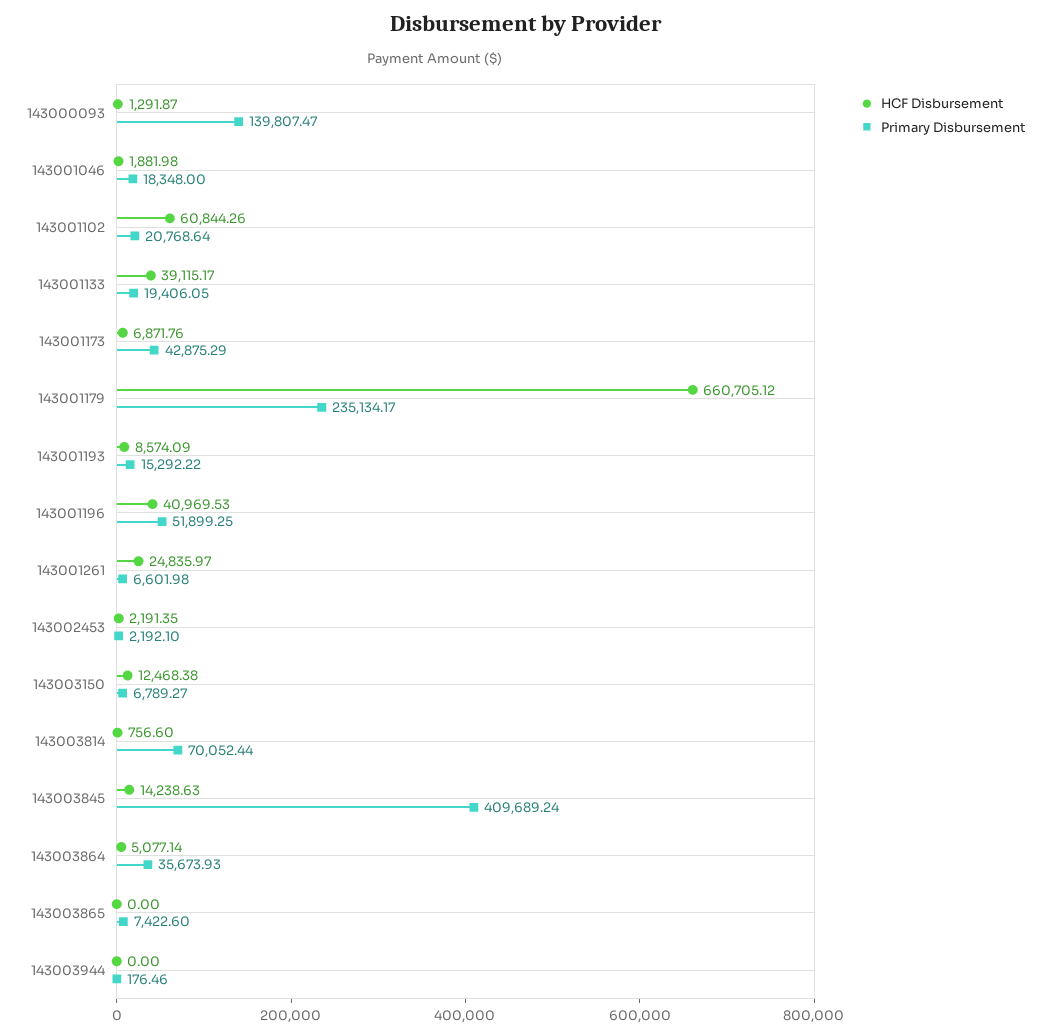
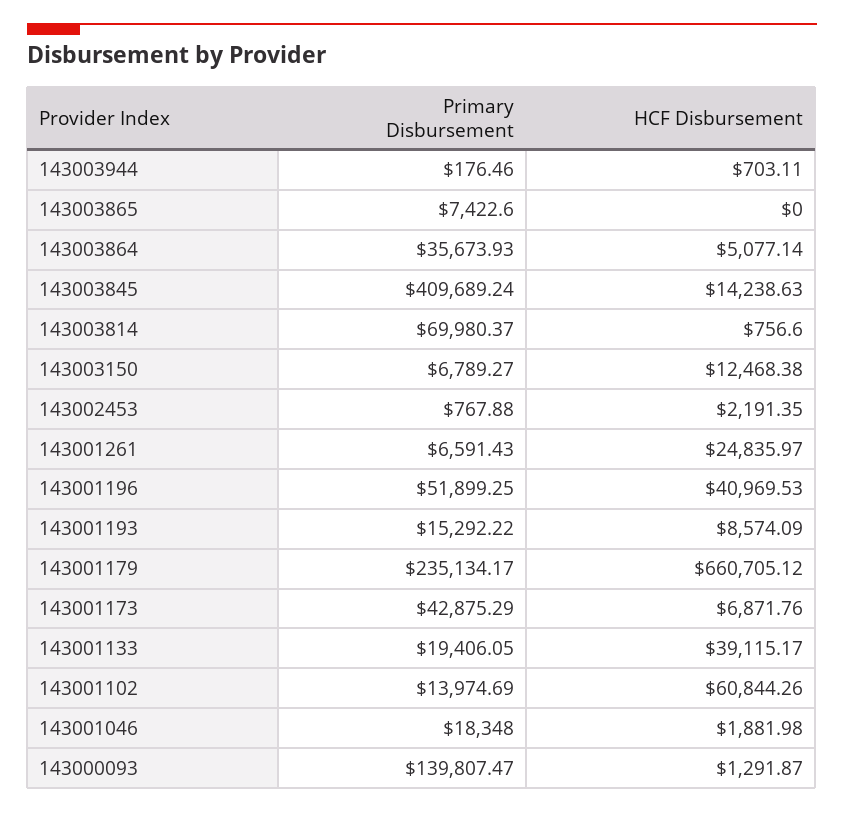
Primary Disbursement, 143001102: 20768.64 -> 13974.69
Primary Disbursement, 143001261: 6601.98 -> 6591.43
Primary Disbursement, 143002453: 2192.1 -> 767.88
Primary Disbursement, 143003814: 70052.44 -> 69980.37
HCF Disbursement, 143003944: 0 -> 703.11

